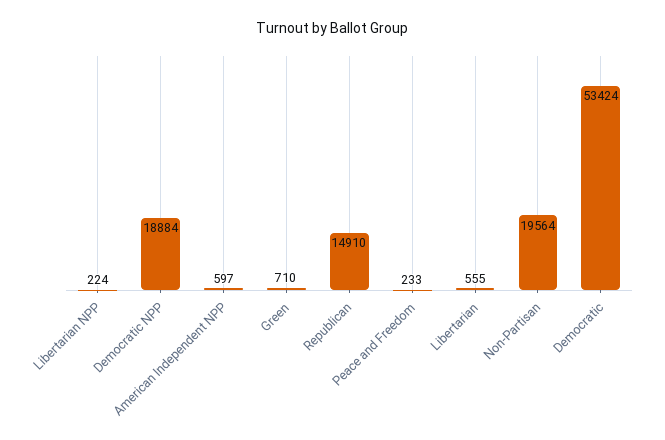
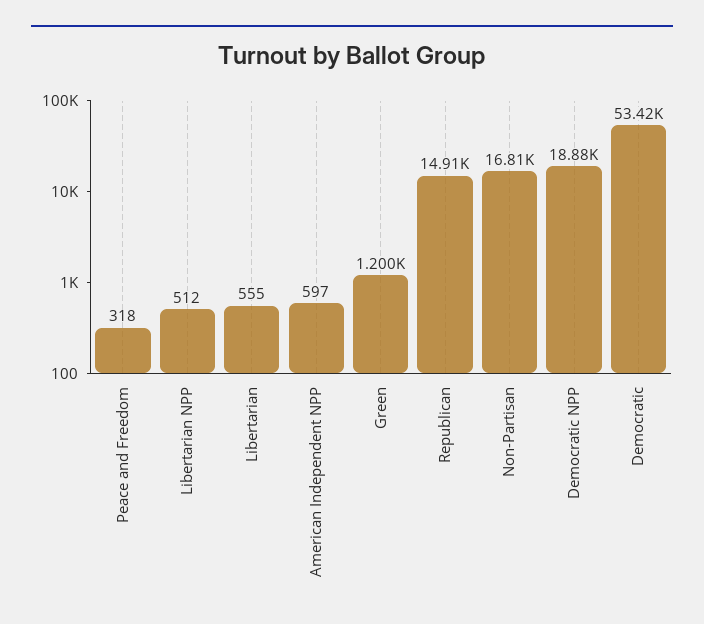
Libertarian NPP: 224 -> 512
Green: 710 -> 1200
Peace and Freedom: 233 -> 318
Non-Partisan: 19564 -> 16810

